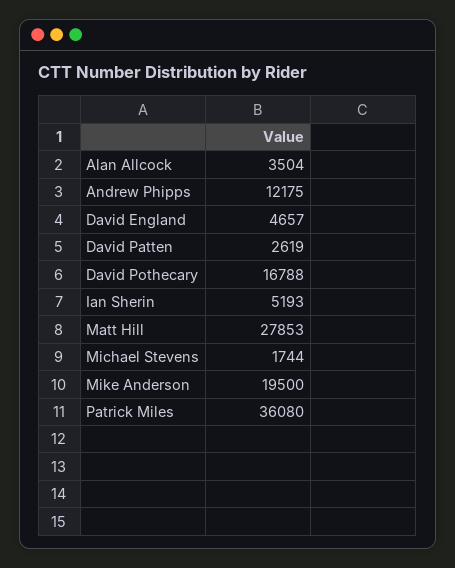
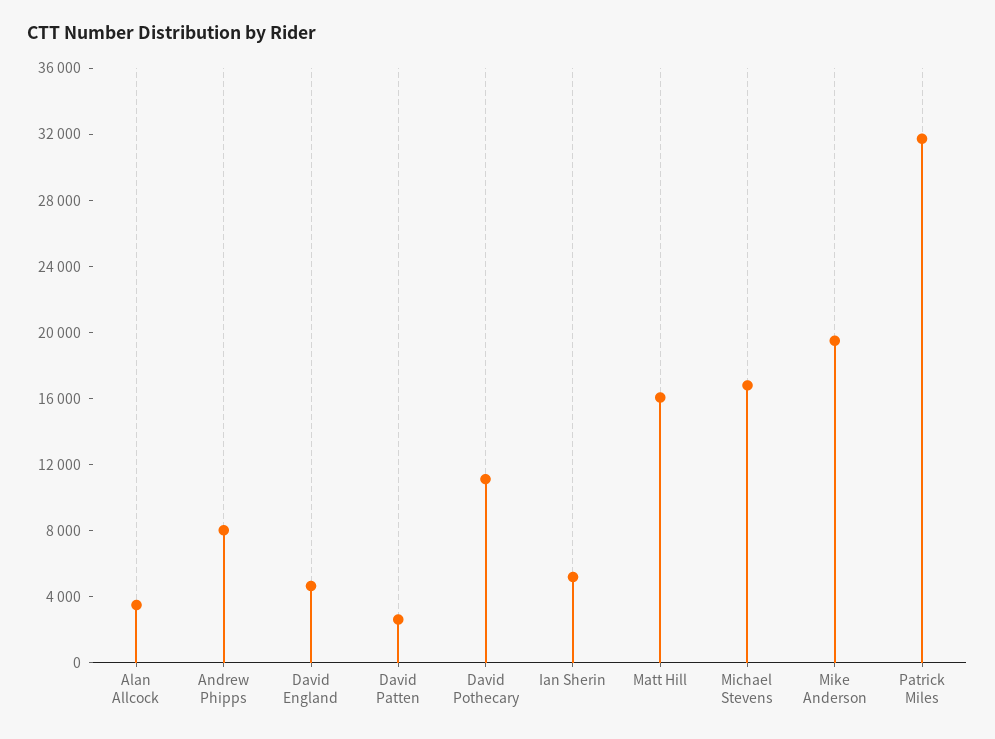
Andrew Phipps: 12175 -> 8000
David Pothecary: 16788 -> 11000
Matt Hill: 27853 -> 16000
Michael Stevens: 1744 -> 17000
Patrick Miles: 36080 -> 32000

